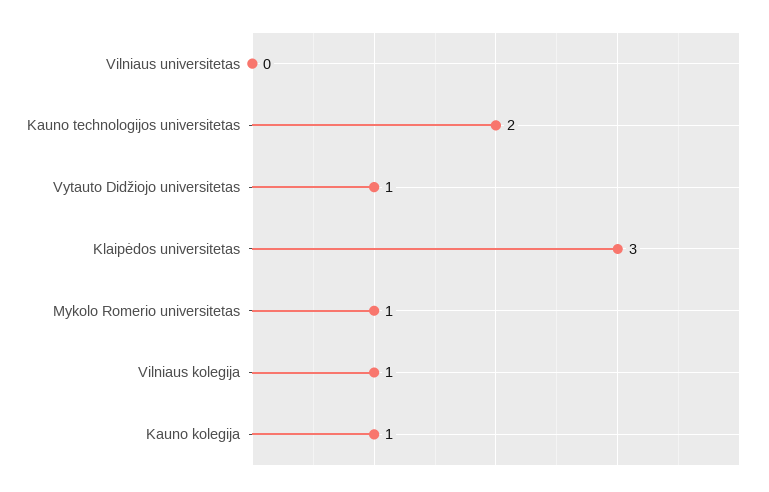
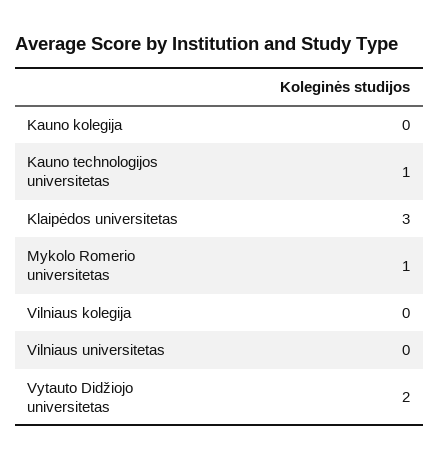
Kauno technologijos universitetas: 2 -> 1
Vytauto Didžiojo universitetas: 1 -> 2
Vilniaus kolegija: 1 -> 0
Kauno kolegija: 1 -> 0

